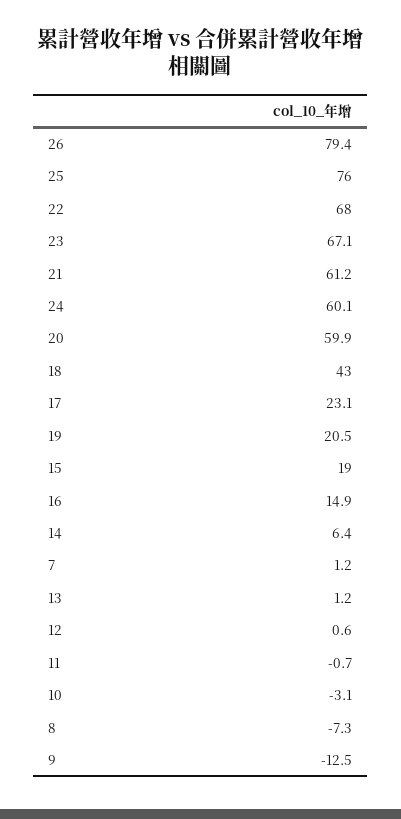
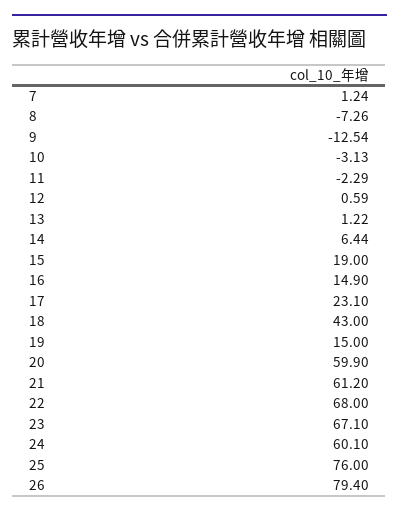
19: 20.5 -> 15
11: -0.7 -> -2.29

